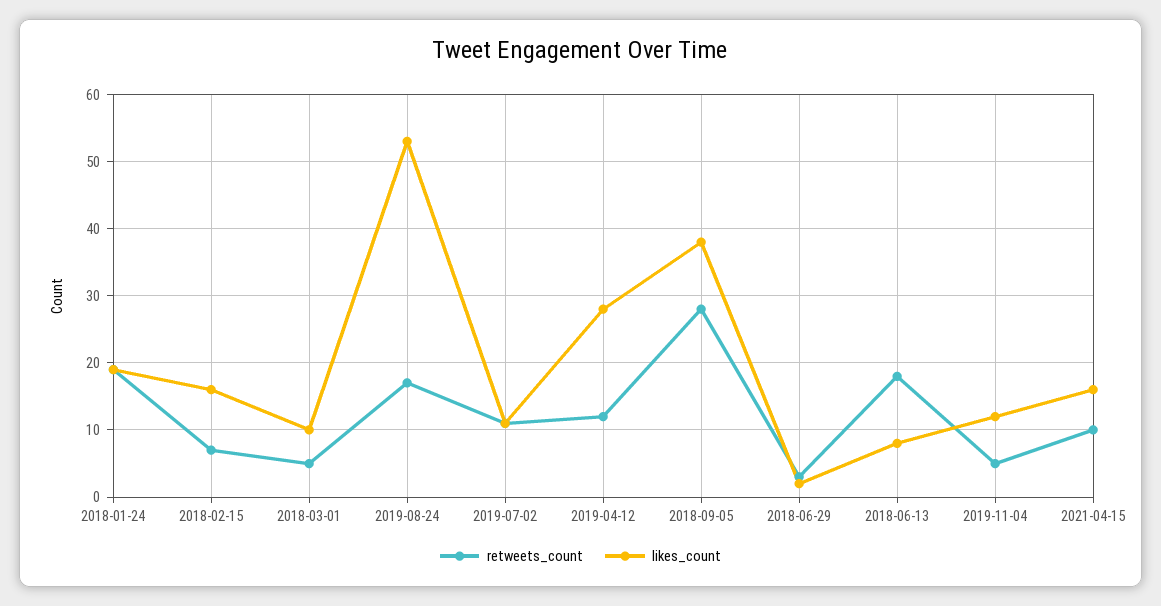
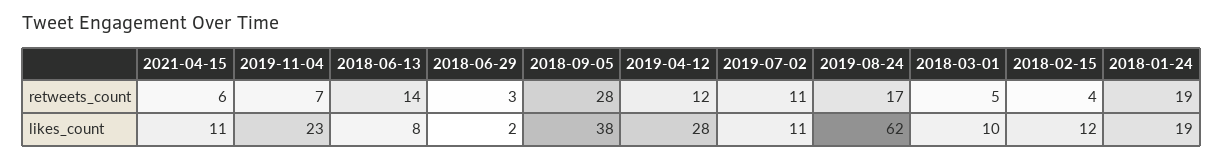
retweets_count, 2018-02-15: 7 -> 4
likes_count, 2018-02-15: 16 -> 12
likes_count, 2019-08-24: 53 -> 62
retweets_count, 2018-06-13: 18 -> 14
retweets_count, 2019-11-04: 5 -> 7
likes_count, 2019-11-04: 12 -> 23
retweets_count, 2021-04-15: 10 -> 6
likes_count, 2021-04-15: 16 -> 11

